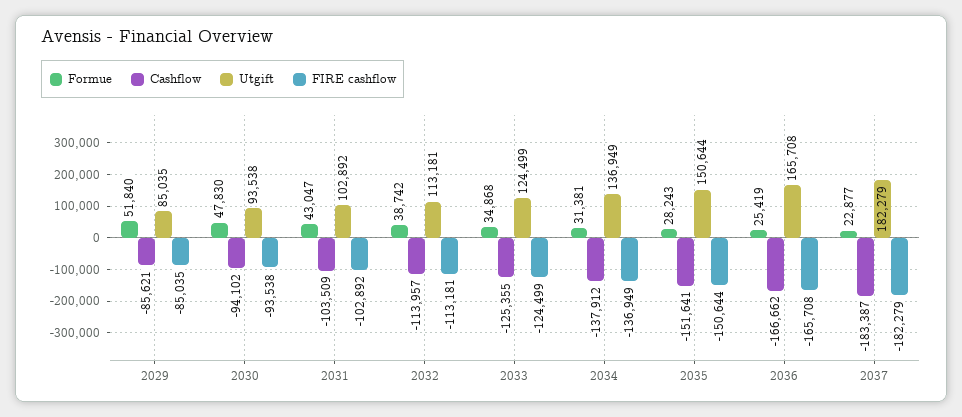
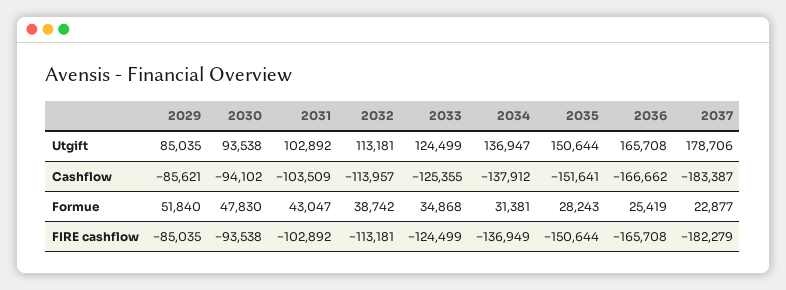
Utgift, 2034: 136949 -> 136947
Utgift, 2037: 182279 -> 178706

